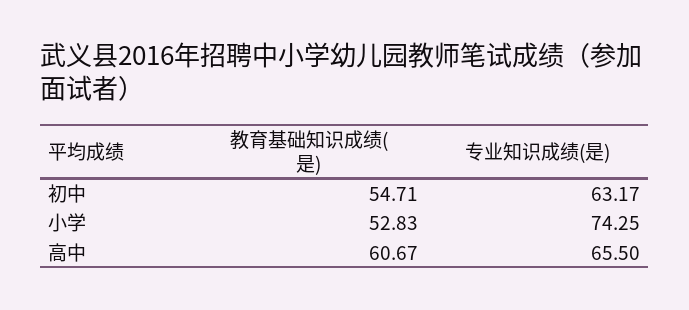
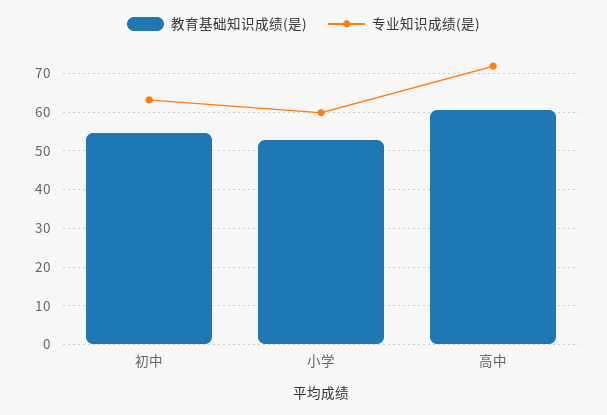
专业知识成绩(是), 小学: 74.25 -> 60
专业知识成绩(是), 高中: 65.5 -> 72

